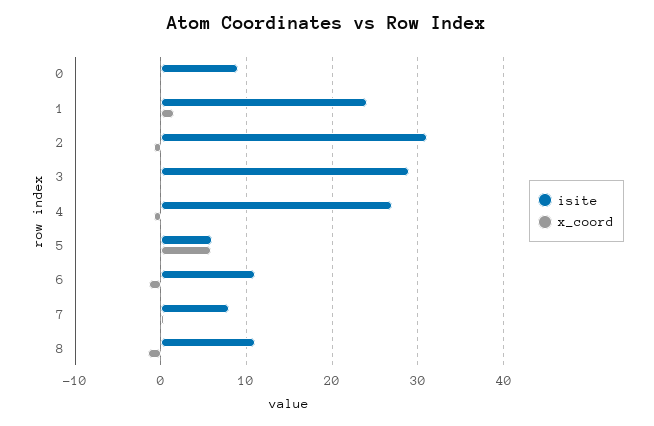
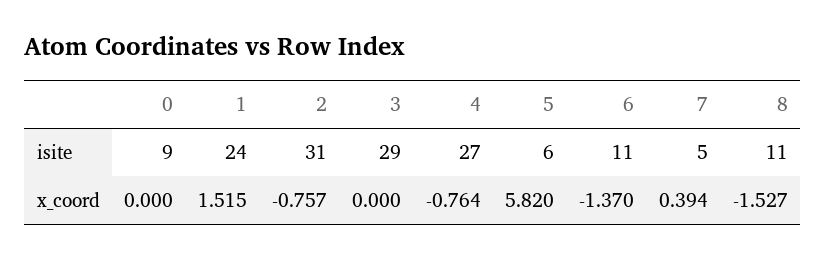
isite, 7: 8 -> 5

